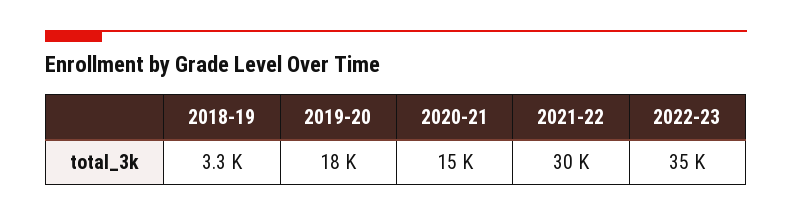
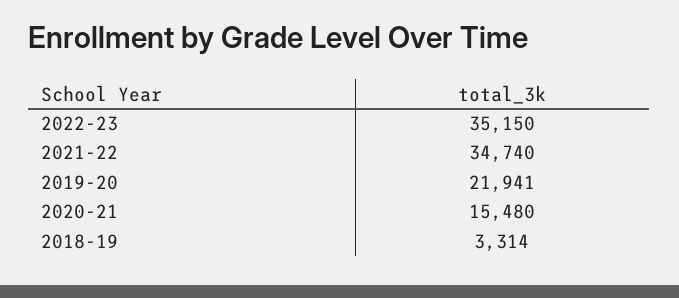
2019-20: 18000 -> 21941
2021-22: 30000 -> 34740

